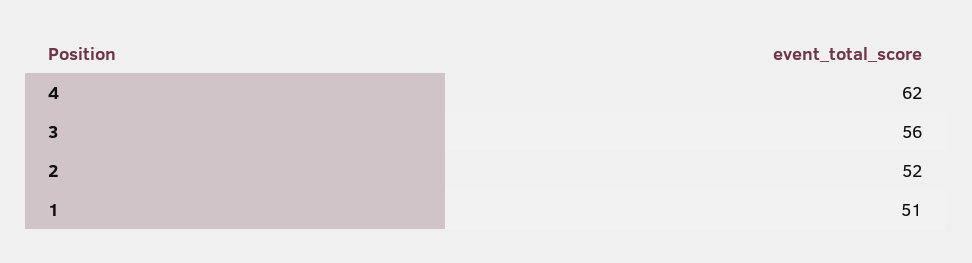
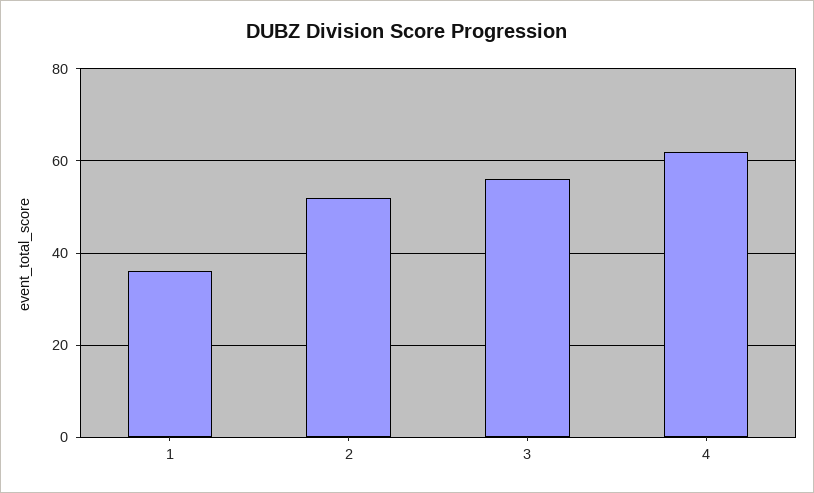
1: 51 -> 35

